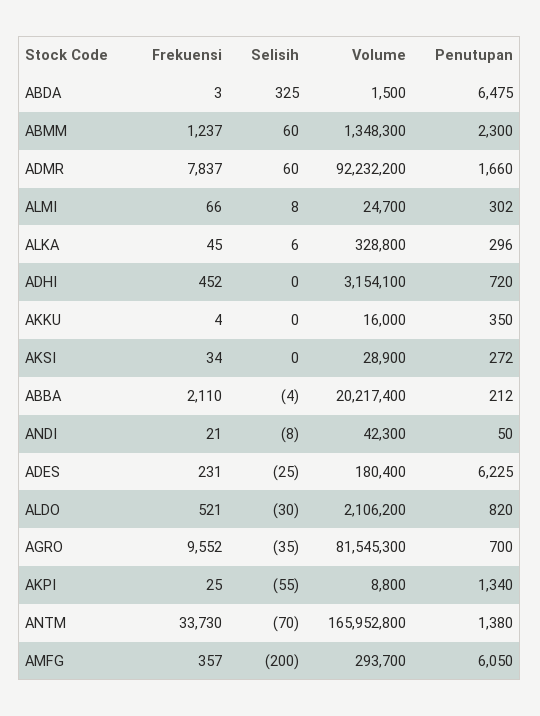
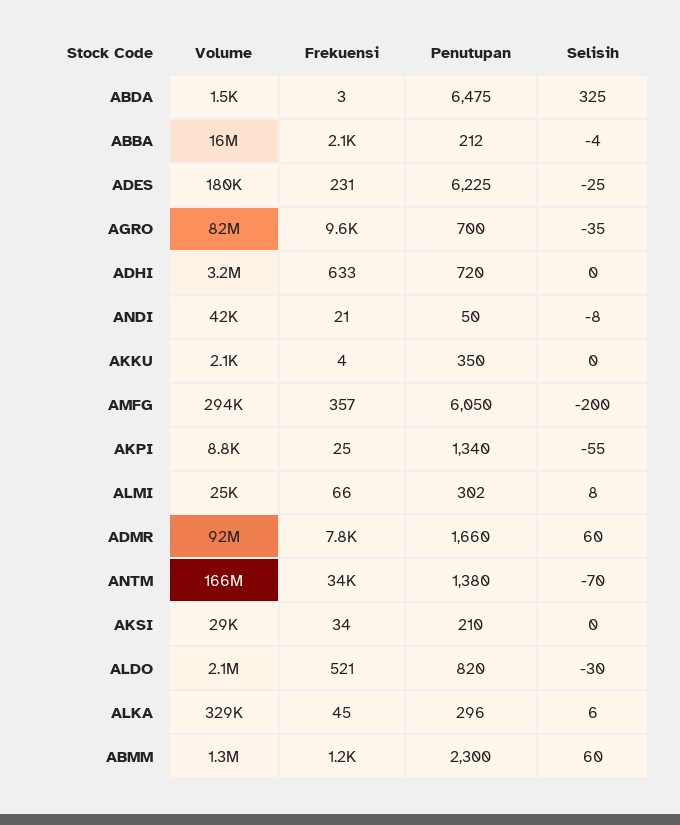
Frekuensi, ADHI: 452 -> 633
Volume, AKKU: 16000 -> 2100
Penutupan, AKSI: 272 -> 210
Volume, ABBA: 20217400 -> 16000000

